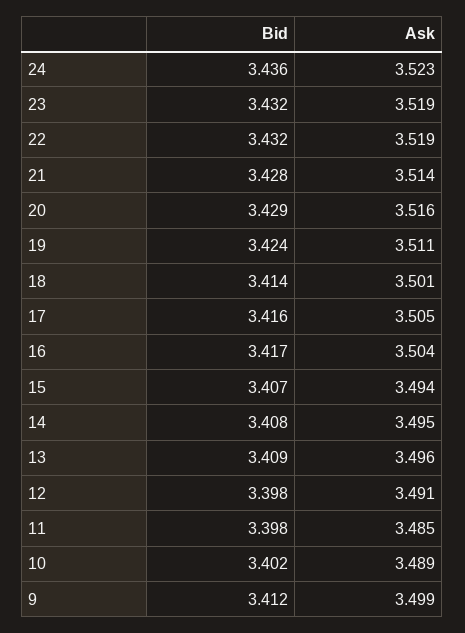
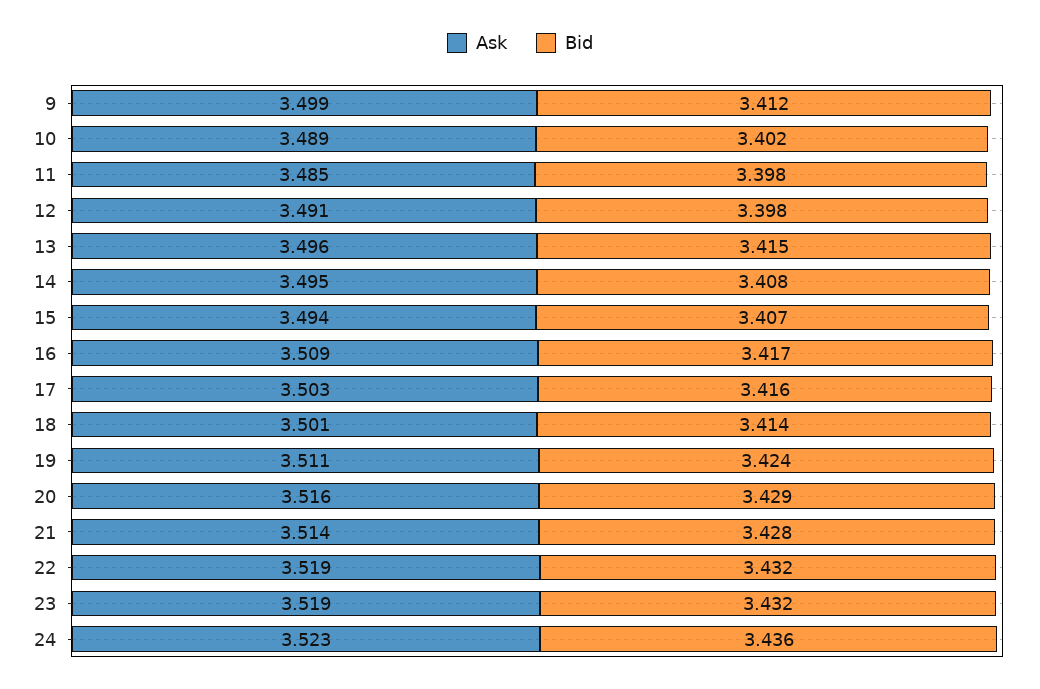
Ask, 17: 3.505 -> 3.503
Ask, 16: 3.504 -> 3.509
Bid, 13: 3.409 -> 3.415

